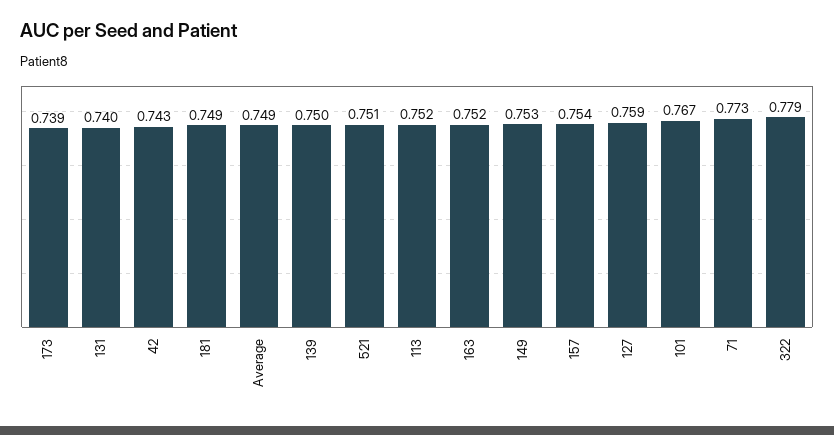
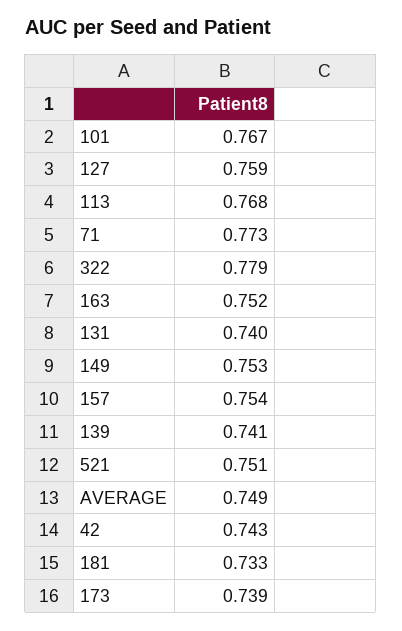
181: 0.749 -> 0.733
139: 0.75 -> 0.741
113: 0.752 -> 0.768

